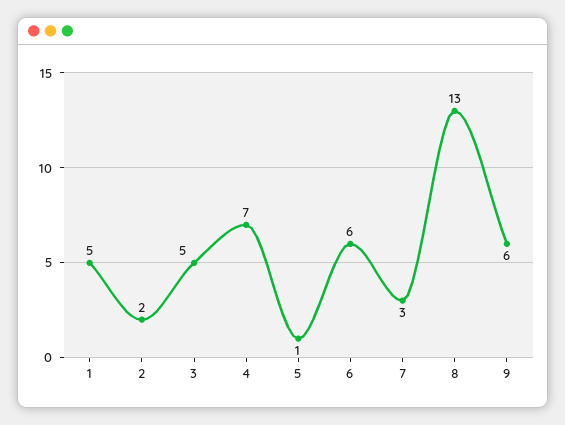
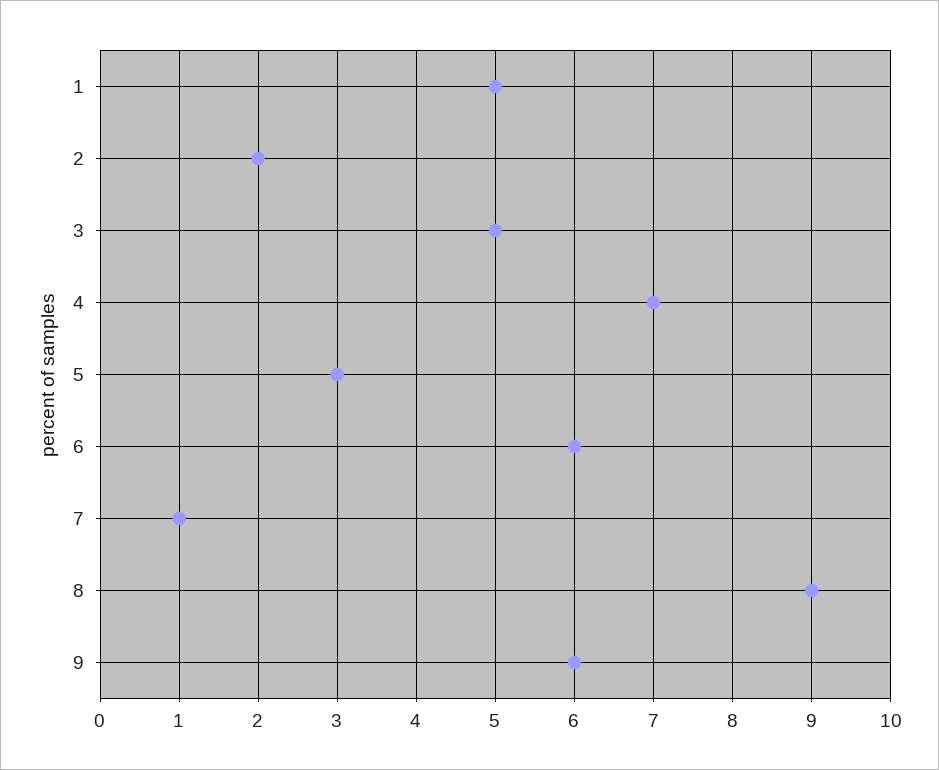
5: 1 -> 3
7: 3 -> 1
8: 13 -> 9

